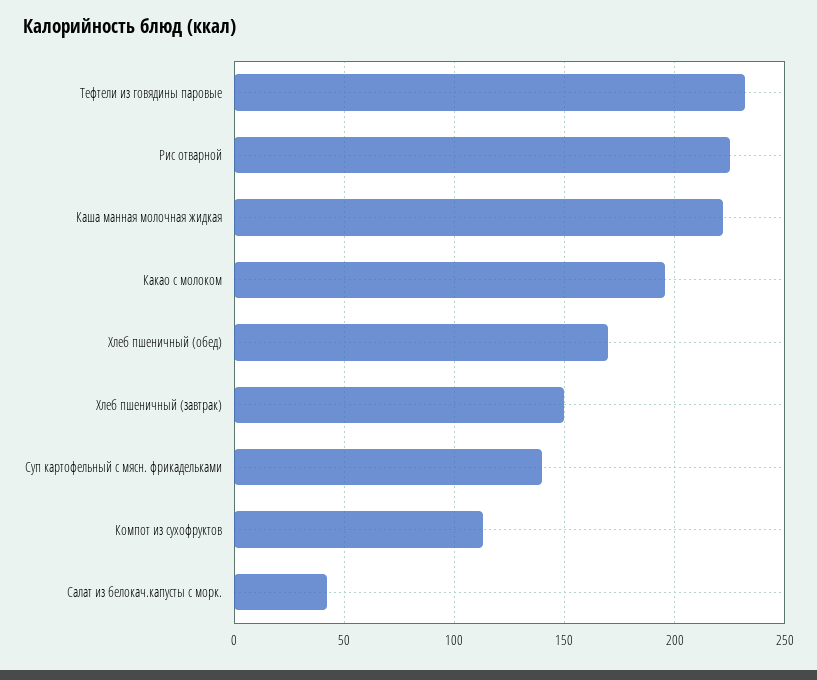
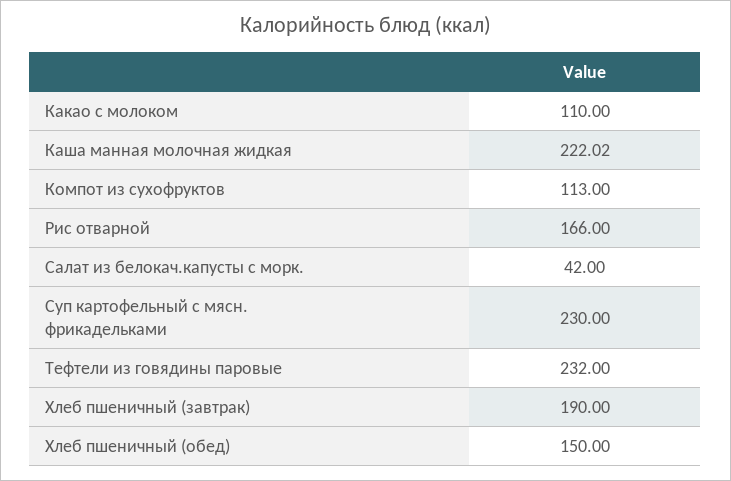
Рис отварной: 225 -> 166
Какао с молоком: 195 -> 110
Хлеб пшеничный (обед): 170 -> 150
Хлеб пшеничный (завтрак): 150 -> 190
Суп картофельный с мясн. фрикадельками: 140 -> 230

